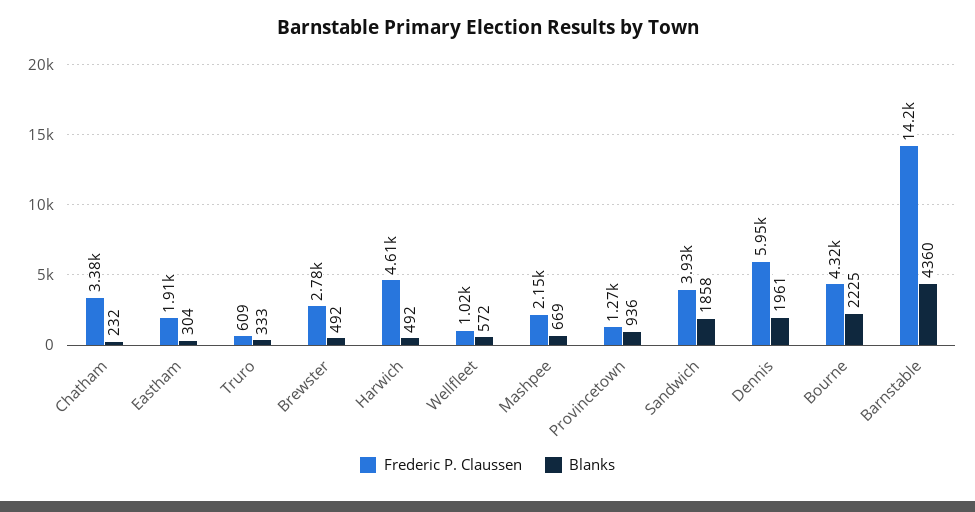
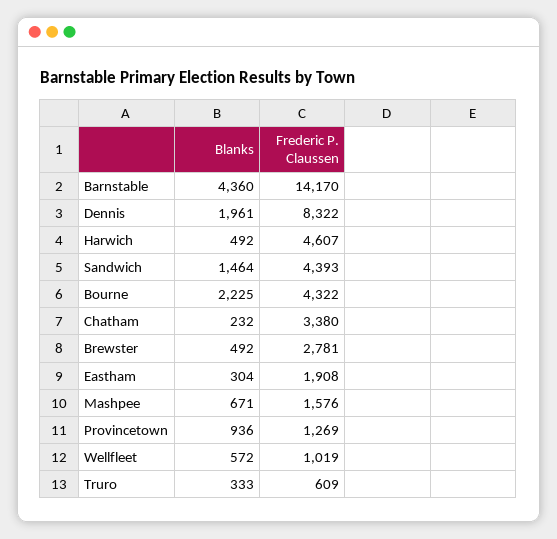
Frederic P. Claussen, Mashpee: 2150 -> 1576
Blanks, Mashpee: 669 -> 671
Frederic P. Claussen, Sandwich: 3930 -> 4393
Blanks, Sandwich: 1858 -> 1464
Frederic P. Claussen, Dennis: 5950 -> 8322

